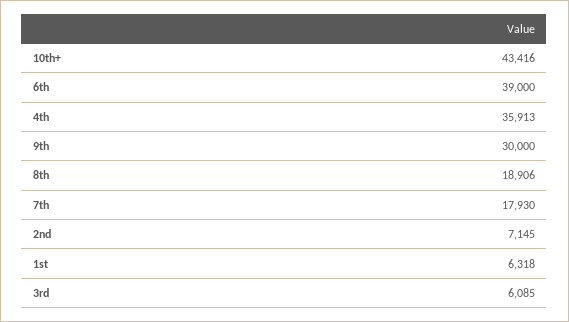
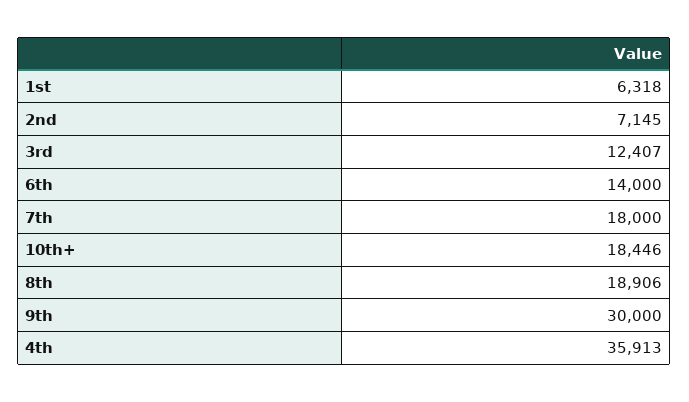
10th+: 43416 -> 18446
6th: 39000 -> 14000
7th: 17930 -> 18000
3rd: 6085 -> 12407

